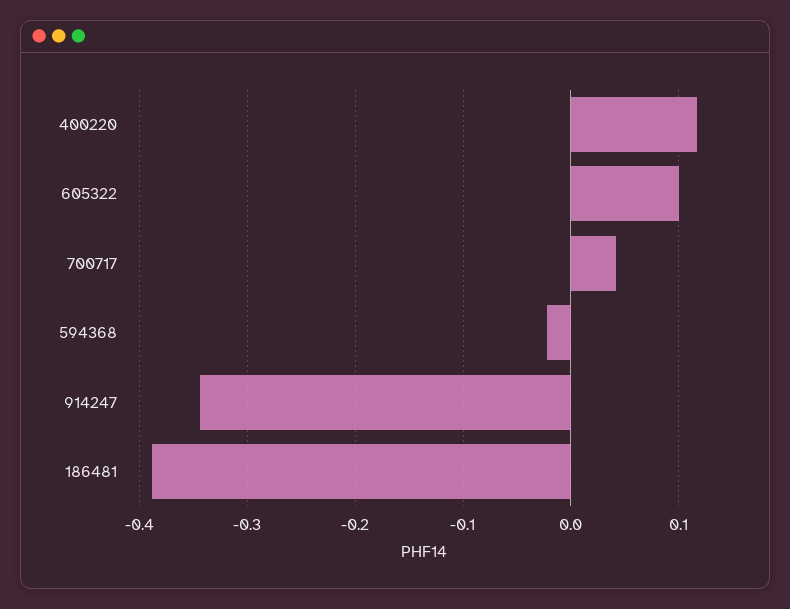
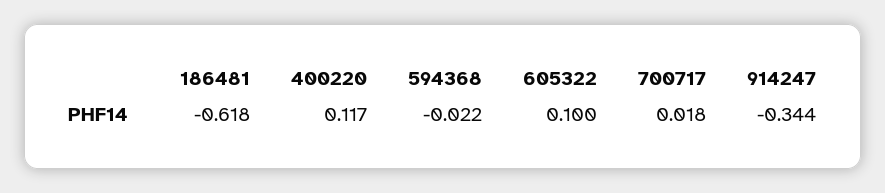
700717: 0.04 -> 0.018
186481: -0.39 -> -0.618

